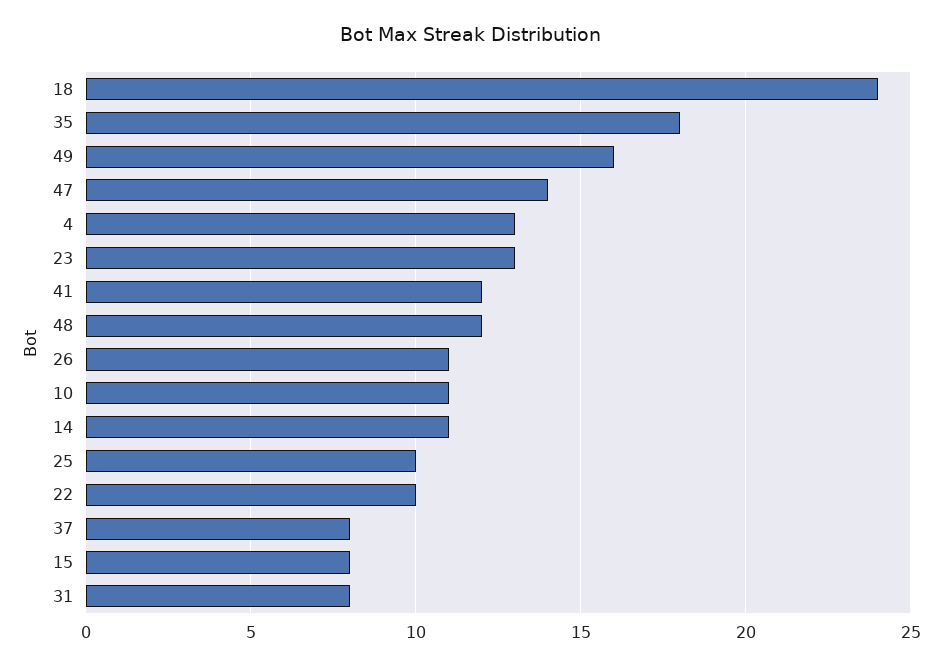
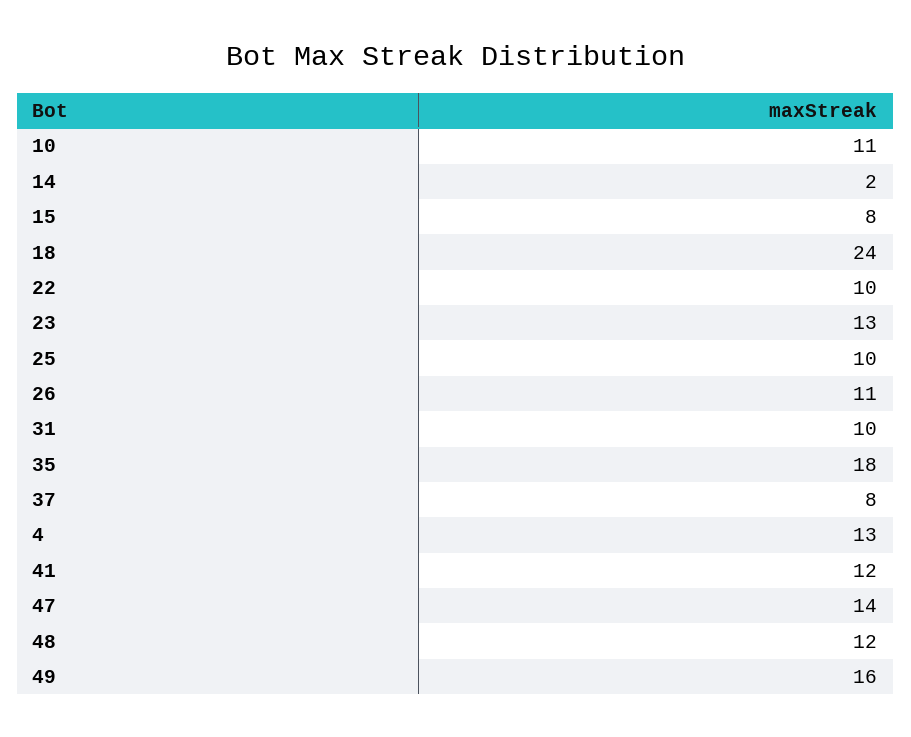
14: 11 -> 2
31: 8 -> 10

